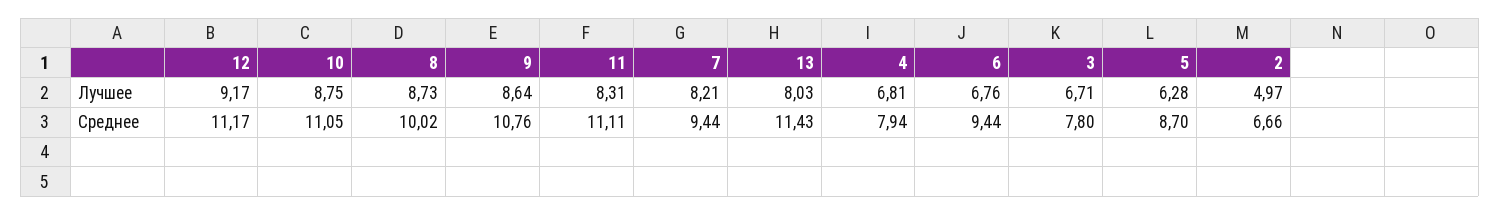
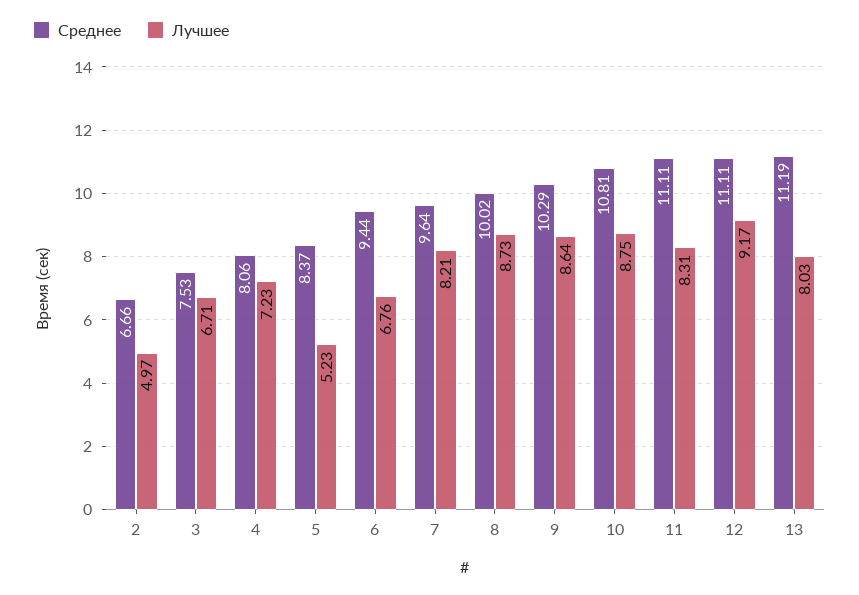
Лучшее, 4: 6.81 -> 7.23
Лучшее, 5: 6.28 -> 5.23
Среднее, 12: 11.17 -> 11.11
Среднее, 10: 11.05 -> 10.81
Среднее, 9: 10.76 -> 10.29
Среднее, 7: 9.44 -> 9.64
Среднее, 13: 11.43 -> 11.19
Среднее, 4: 7.94 -> 8.06
Среднее, 3: 7.8 -> 7.53
Среднее, 5: 8.7 -> 8.37

